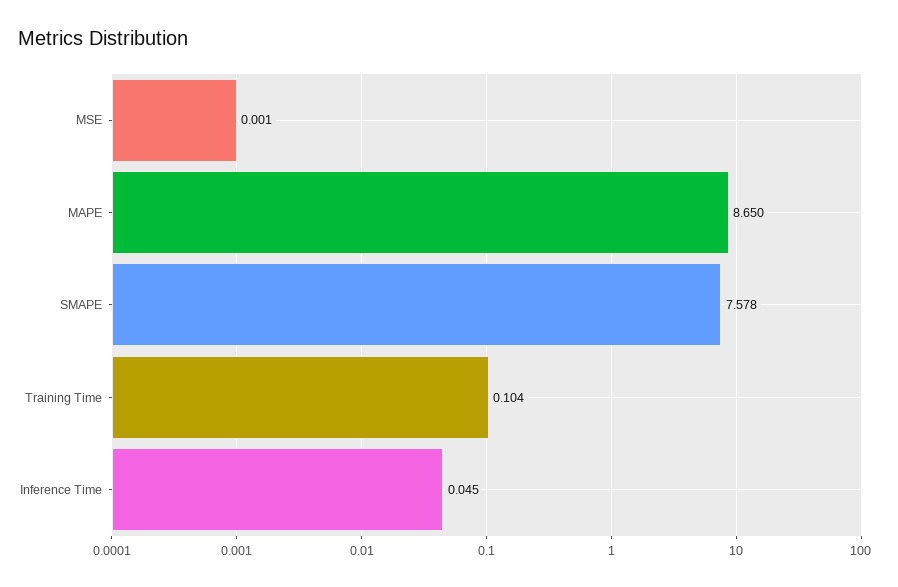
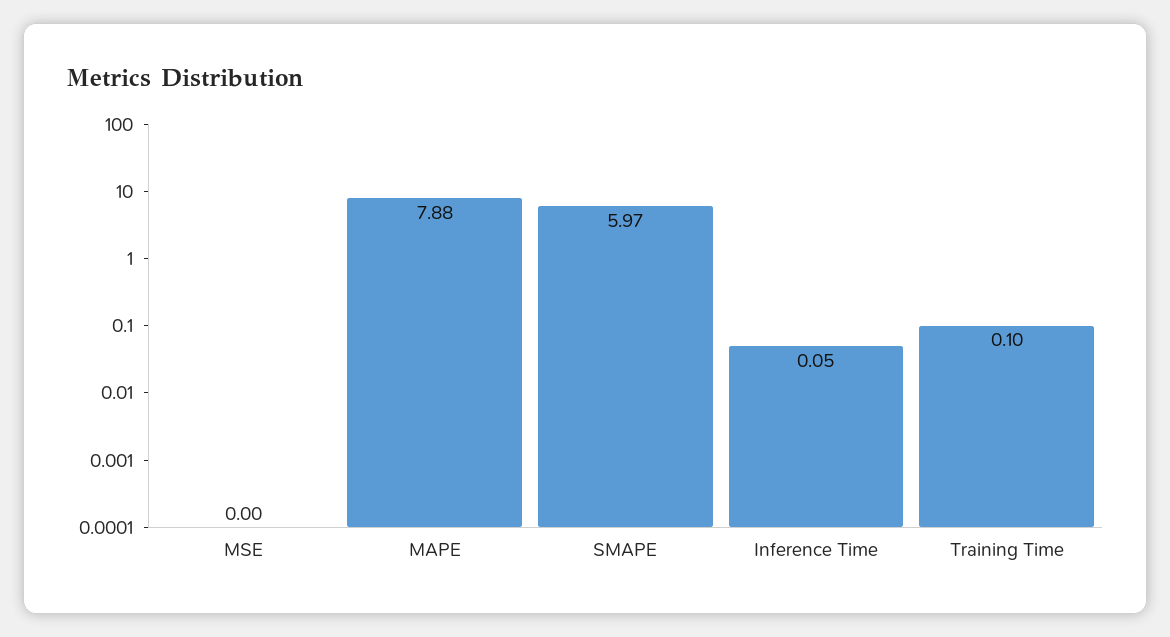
MAPE: 8.65 -> 7.88
SMAPE: 7.578 -> 5.97

